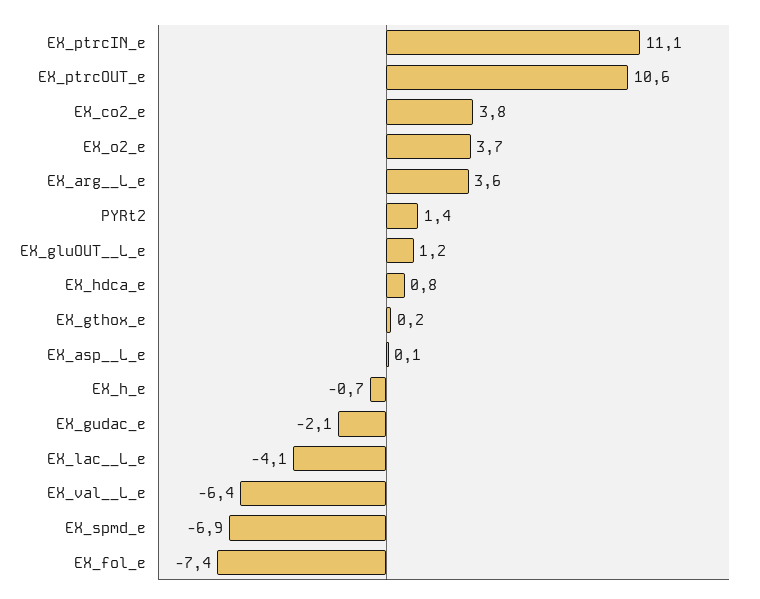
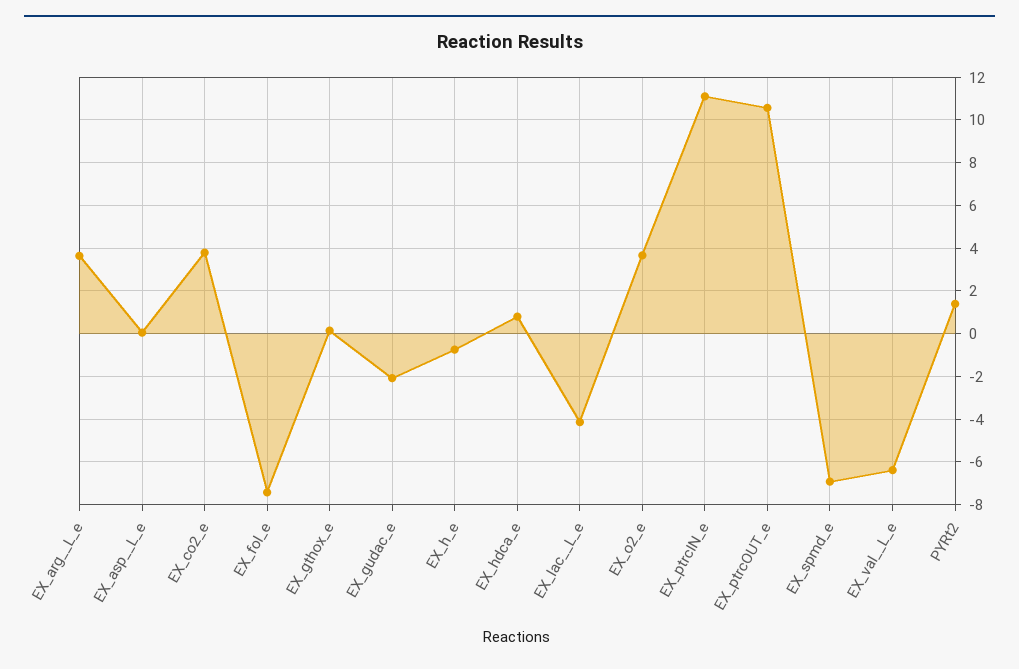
EX_gluOUT__L_e: 1.2 -> none

